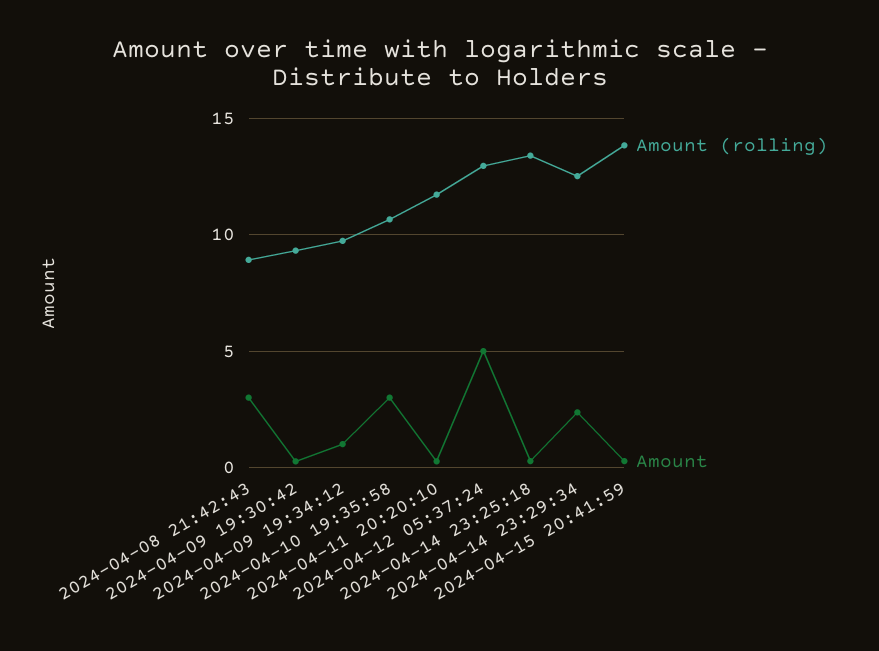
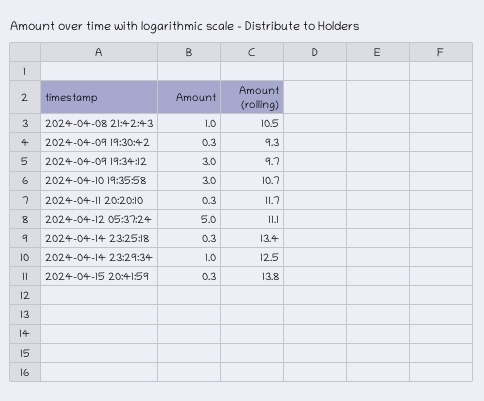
Amount (rolling), 2024-04-08 21:42:43: 9 -> 10.5
Amount, 2024-04-08 21:42:43: 3 -> 1
Amount, 2024-04-09 19:34:12: 1 -> 3
Amount (rolling), 2024-04-12 05:37:24: 13 -> 11.1
Amount, 2024-04-14 23:29:34: 2.5 -> 1

